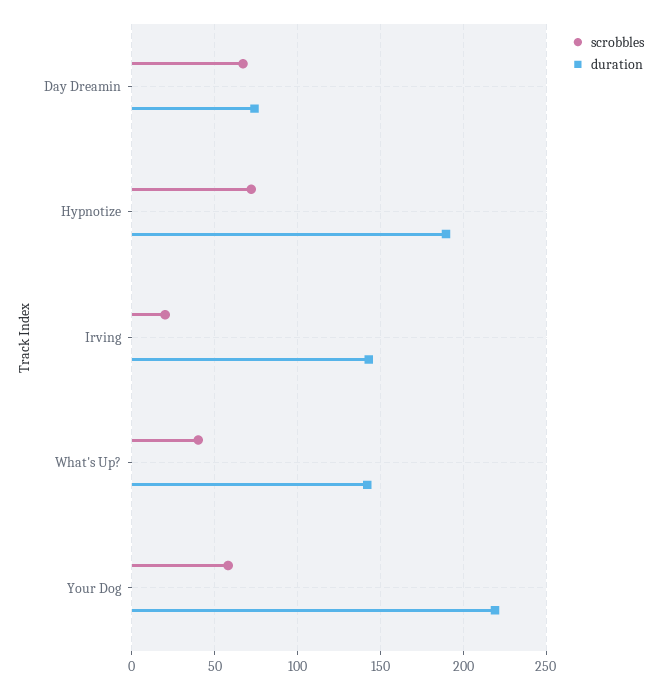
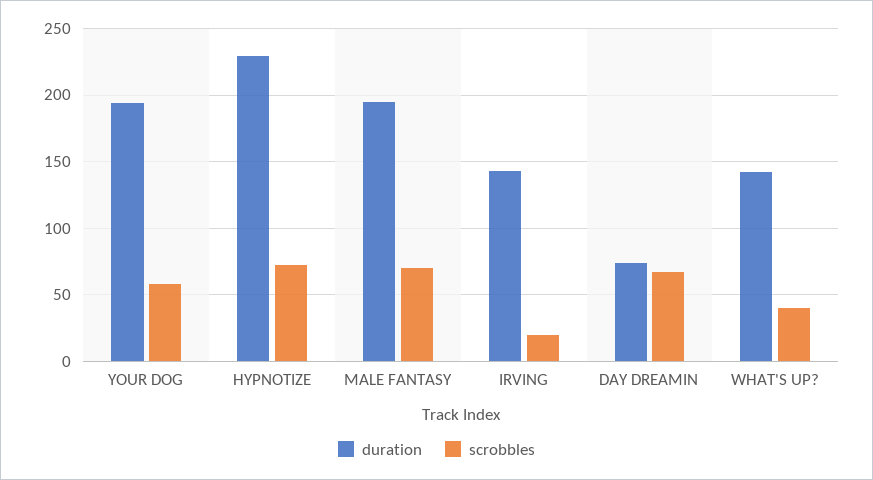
duration, Hypnotize: 190 -> 230
duration, Your Dog: 220 -> 195
duration, MALE FANTASY: none -> 195
scrobbles, MALE FANTASY: none -> 70

